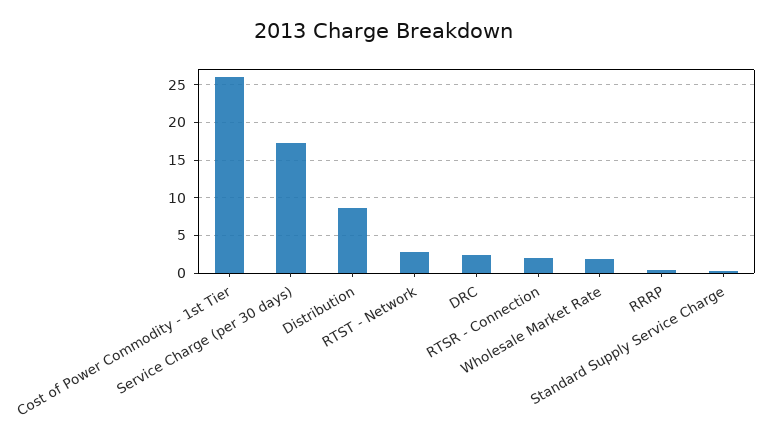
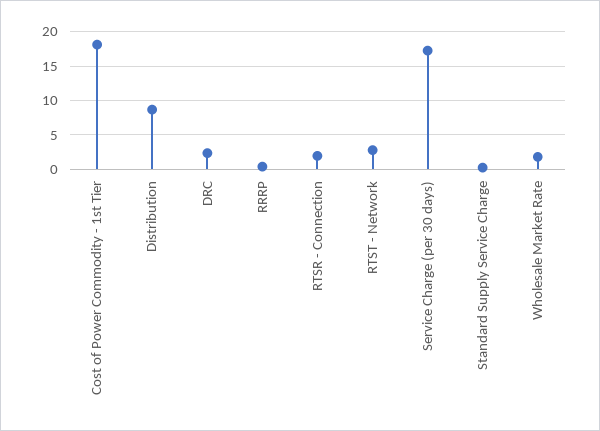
Cost of Power Commodity - 1st Tier: 26 -> 18

